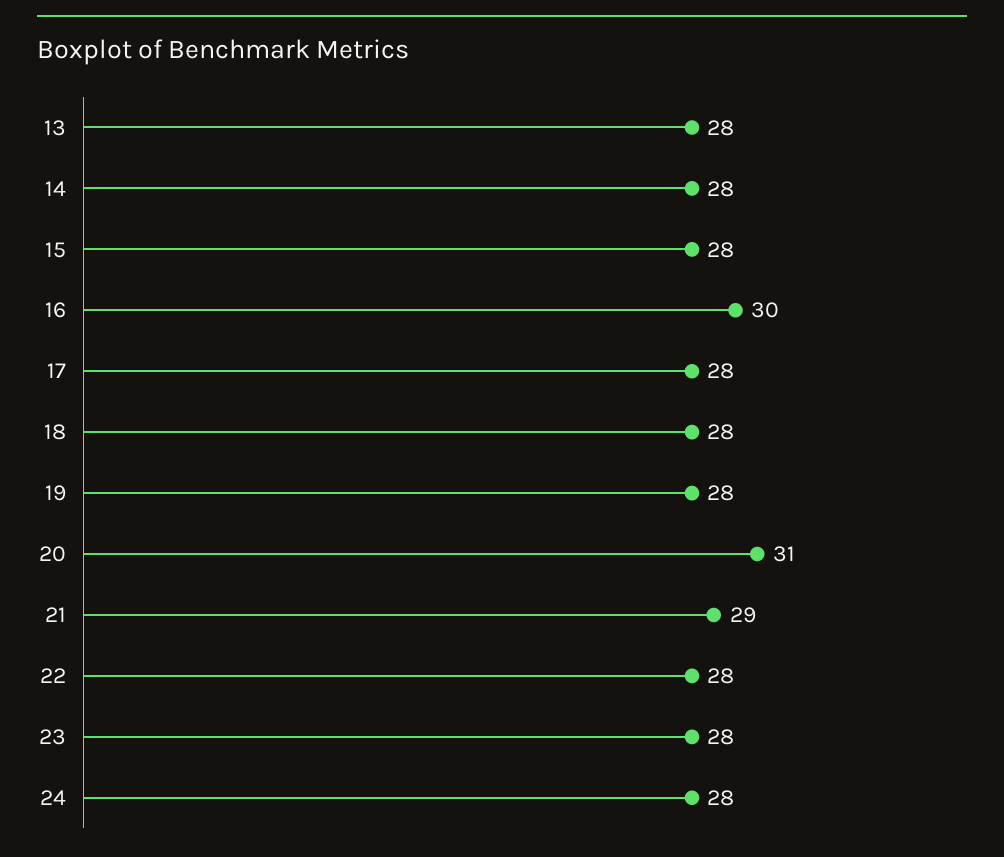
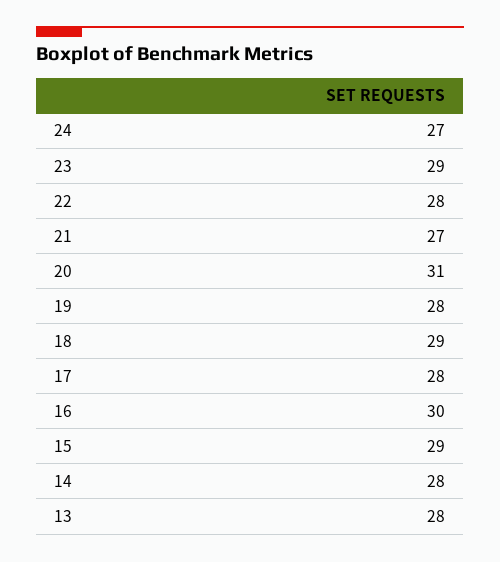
15: 28 -> 29
18: 28 -> 29
21: 29 -> 27
23: 28 -> 29
24: 28 -> 27

